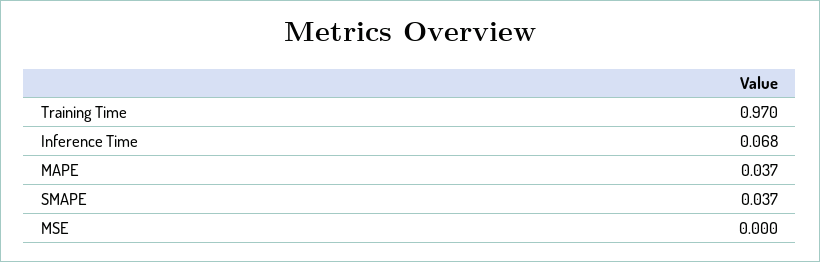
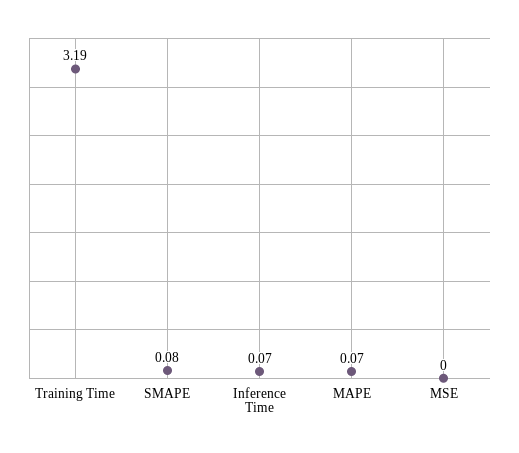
Training Time: 0.97 -> 3.19
MAPE: 0.037 -> 0.07
SMAPE: 0.037 -> 0.08

